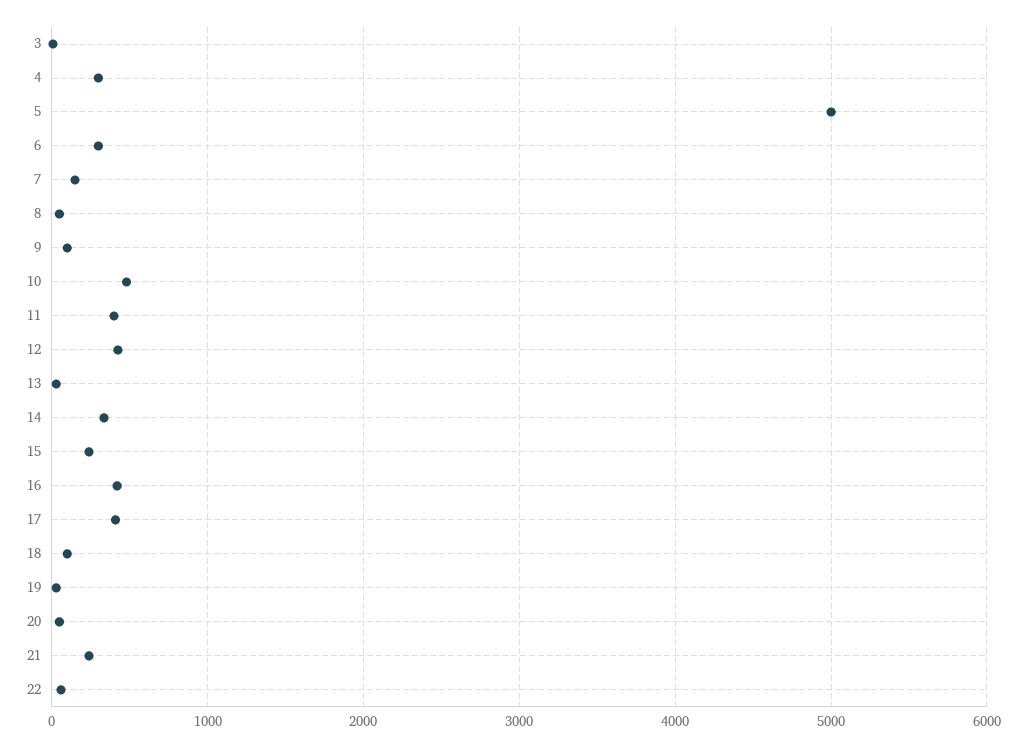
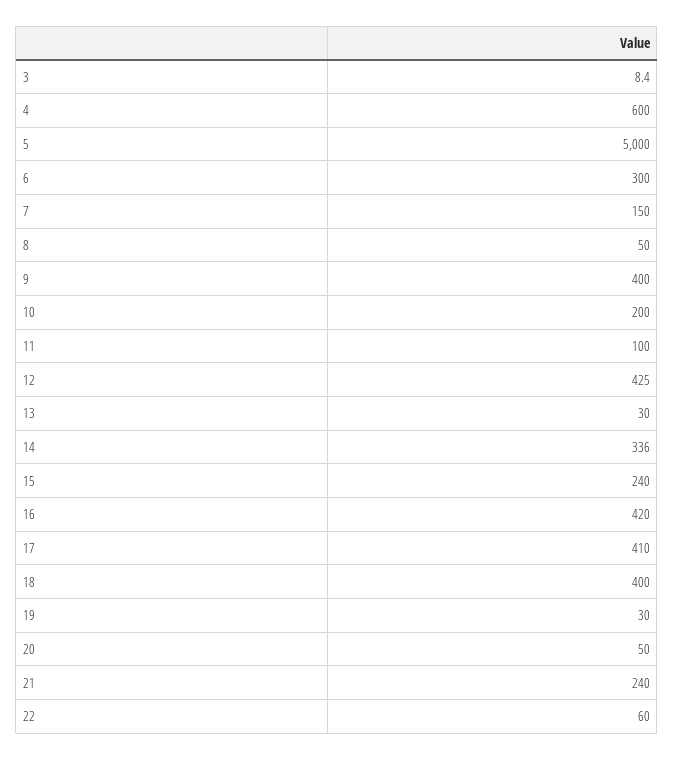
4: 300 -> 600
9: 100 -> 400
10: 500 -> 200
11: 400 -> 100
18: 100 -> 400

